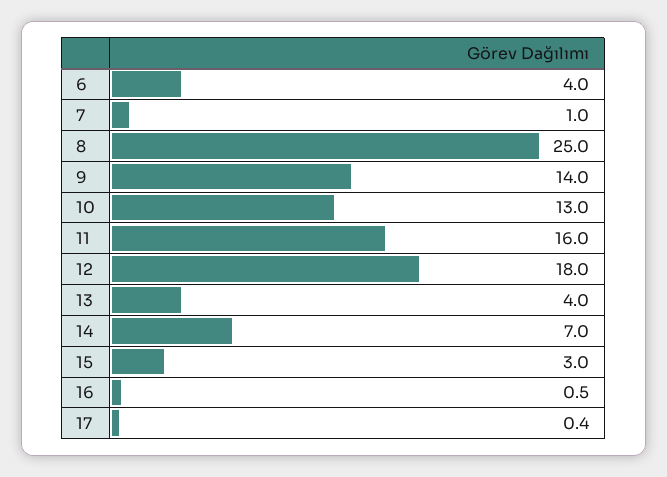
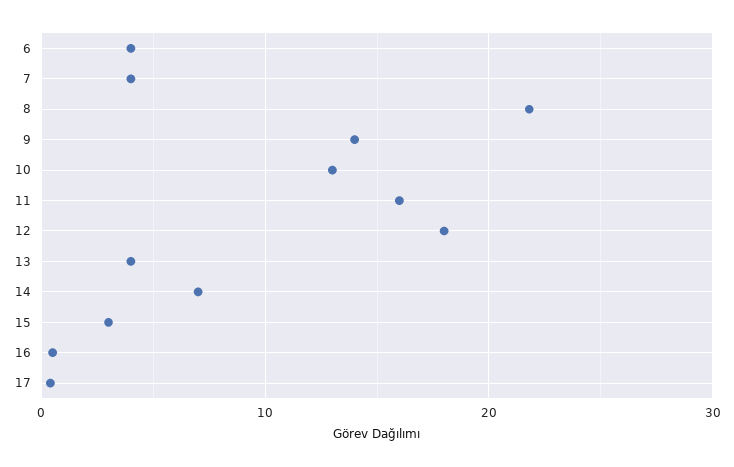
7: 1 -> 4
8: 25 -> 22

